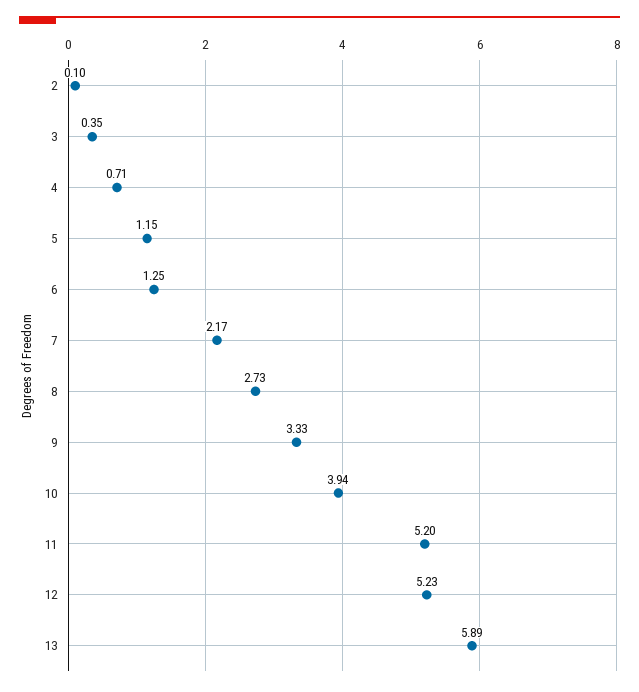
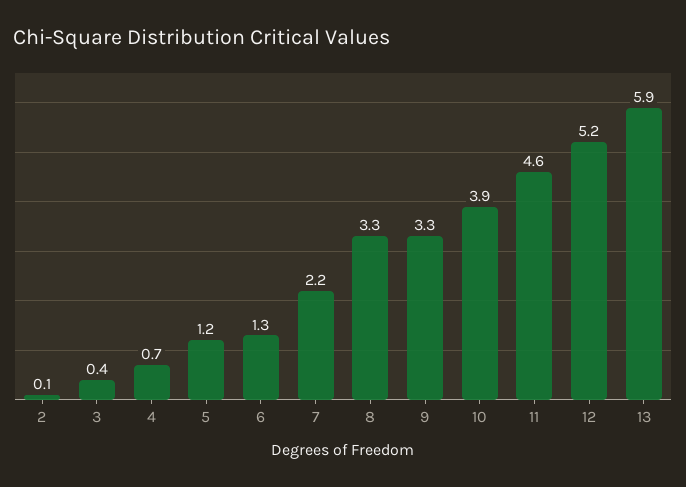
8: 2.73 -> 3.3
11: 5.2 -> 4.6

